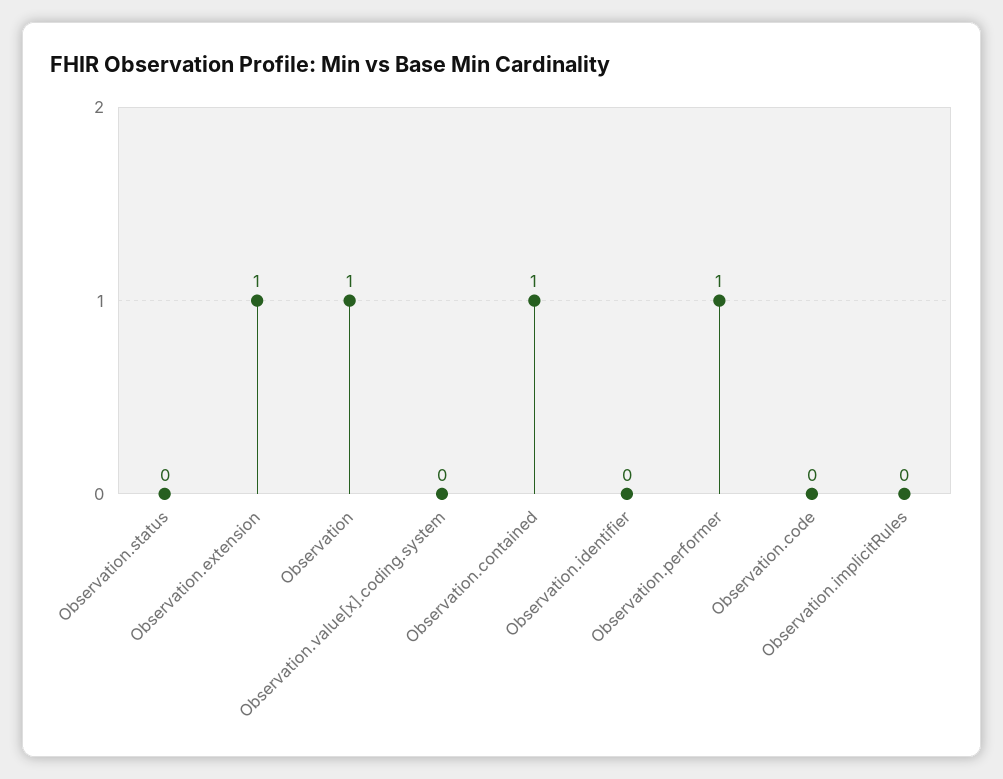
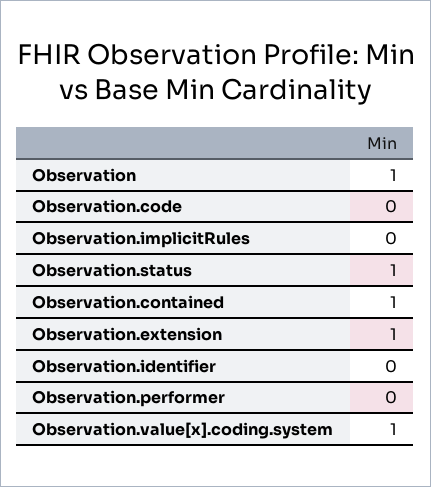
Observation.status: 0 -> 1
Observation.value[x].coding.system: 0 -> 1
Observation.performer: 1 -> 0

